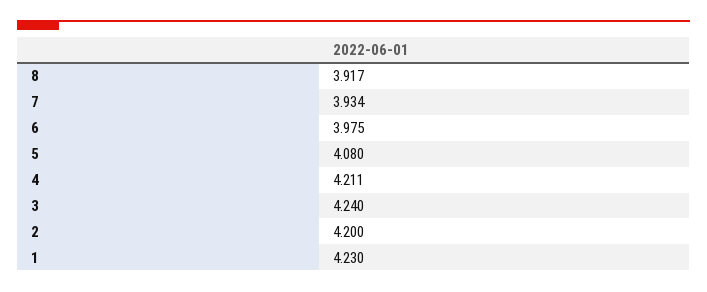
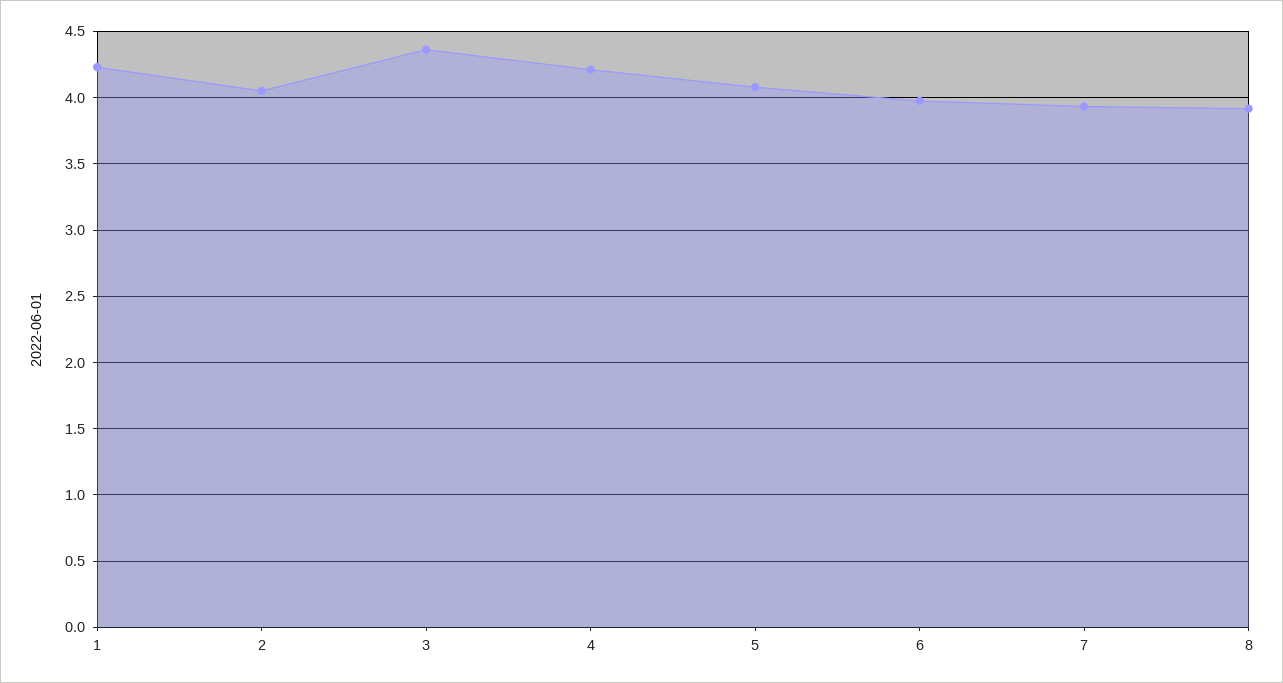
3: 4.24 -> 4.35
2: 4.2 -> 4.05

